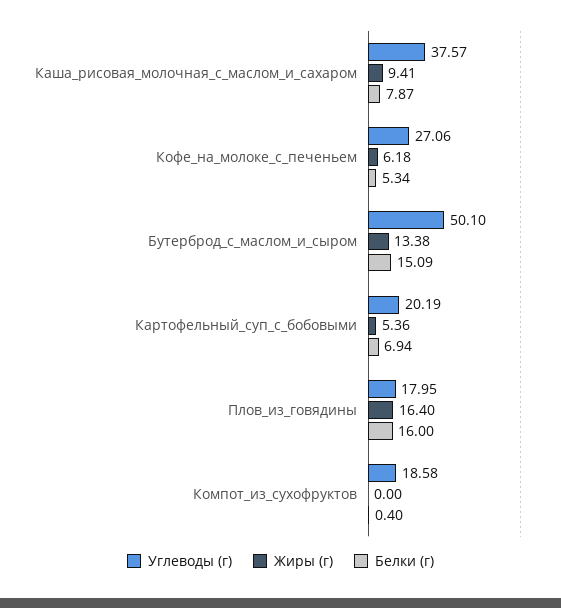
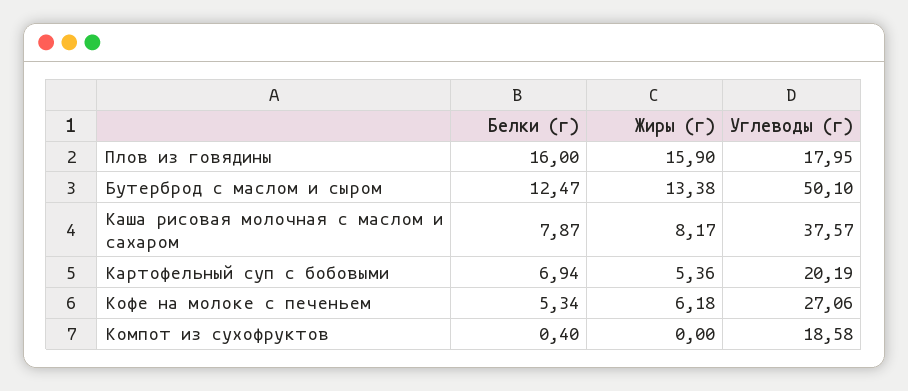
Жиры (г), Каша_рисовая_молочная_с_маслом_и_сахаром: 9.41 -> 8.17
Белки (г), Бутерброд_с_маслом_и_сыром: 15.09 -> 12.47
Жиры (г), Плов_из_говядины: 16.4 -> 15.9

